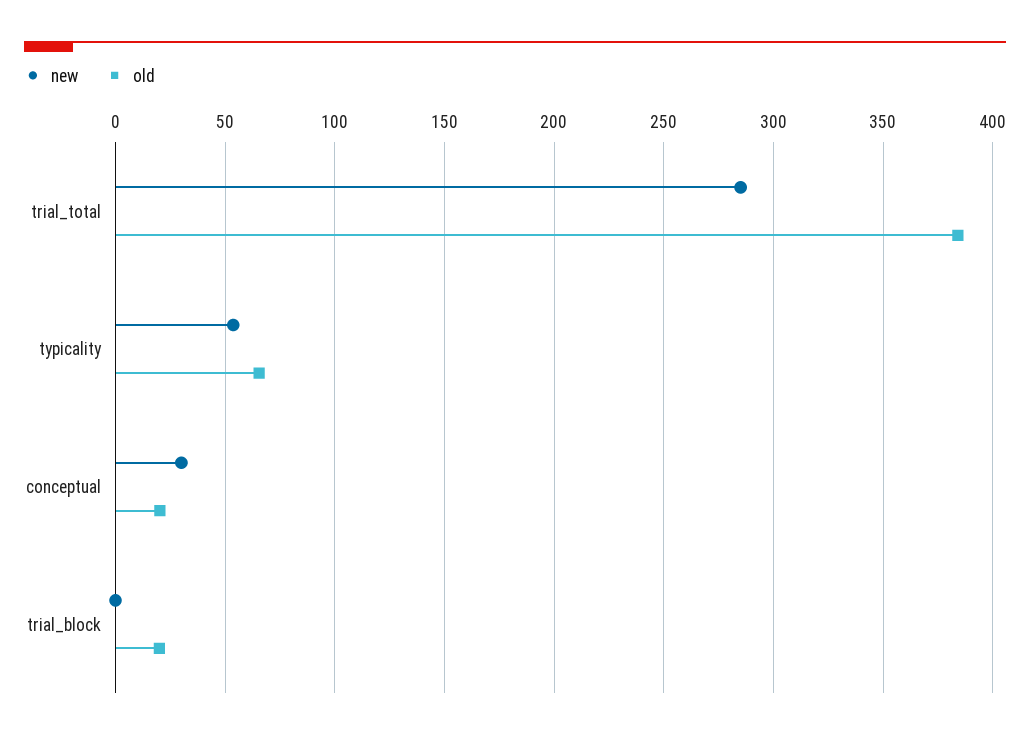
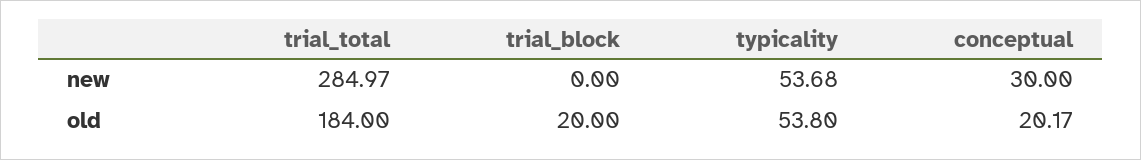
old, trial_total: 385 -> 184
old, typicality: 65 -> 53.8

